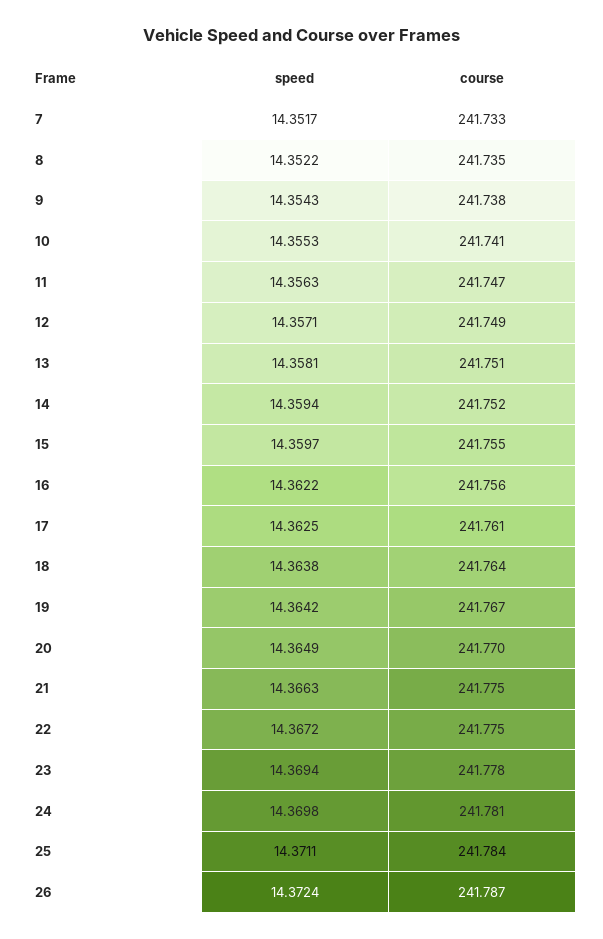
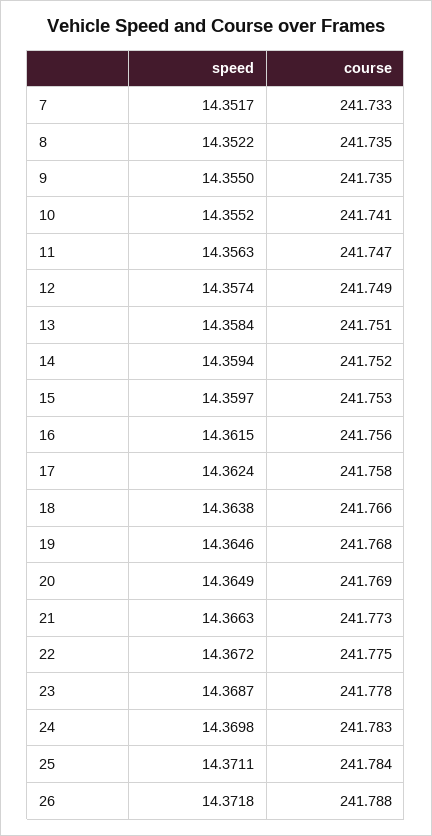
speed, 9: 14.3543 -> 14.355
course, 9: 241.738 -> 241.735
speed, 10: 14.3553 -> 14.3552
speed, 12: 14.3571 -> 14.3574
speed, 13: 14.3581 -> 14.3584
course, 15: 241.755 -> 241.753
speed, 16: 14.3622 -> 14.3615
speed, 17: 14.3625 -> 14.3624
course, 17: 241.761 -> 241.758
course, 18: 241.764 -> 241.766
speed, 19: 14.3642 -> 14.3646
course, 19: 241.767 -> 241.768
course, 20: 241.77 -> 241.769
course, 21: 241.775 -> 241.773
speed, 23: 14.3694 -> 14.3687
course, 24: 241.781 -> 241.783
speed, 26: 14.3724 -> 14.3718
course, 26: 241.787 -> 241.788

